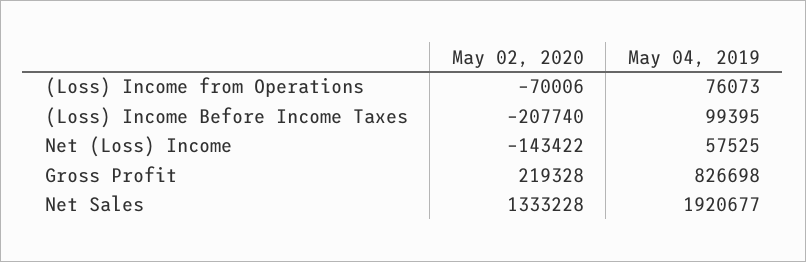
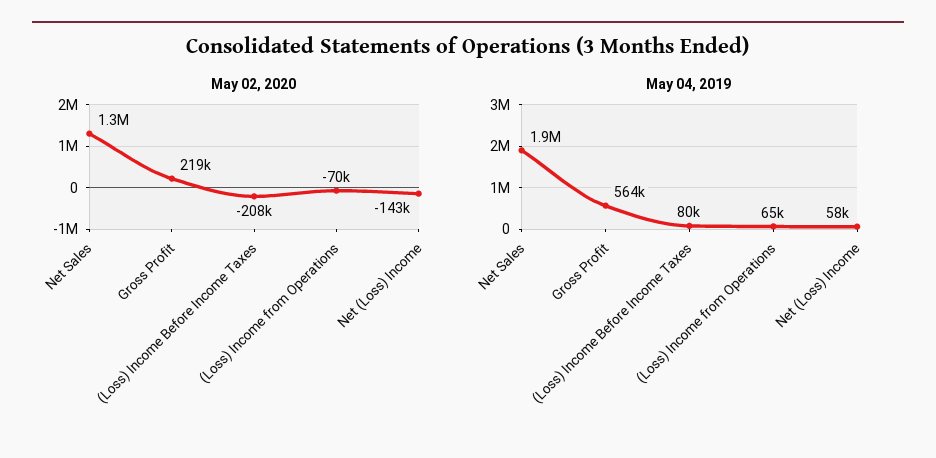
May 04, 2019, (Loss) Income from Operations: 76073 -> 65000
May 04, 2019, (Loss) Income Before Income Taxes: 99395 -> 80000
May 04, 2019, Gross Profit: 826698 -> 564000

